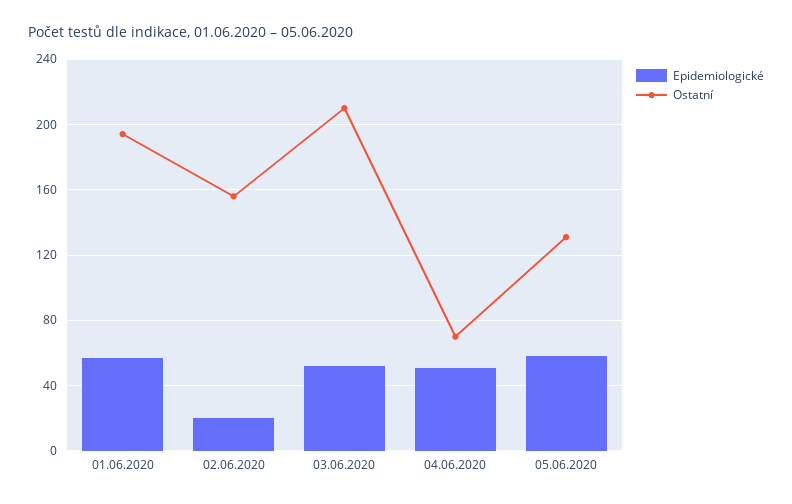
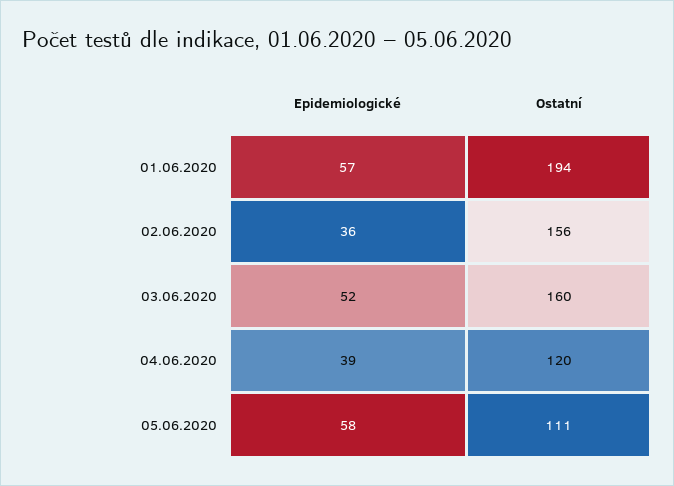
Epidemiologické, 02.06.2020: 20 -> 36
Ostatní, 03.06.2020: 210 -> 160
Epidemiologické, 04.06.2020: 50 -> 39
Ostatní, 04.06.2020: 70 -> 120
Ostatní, 05.06.2020: 130 -> 111

